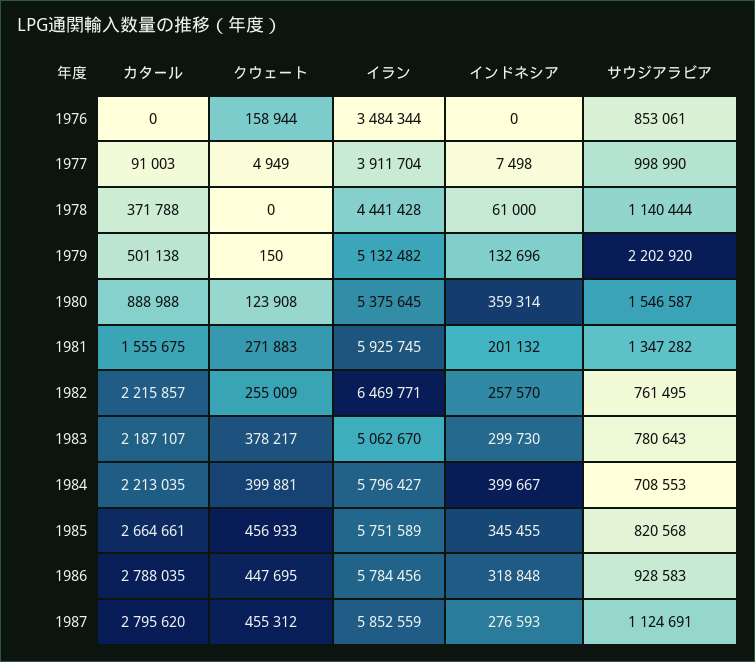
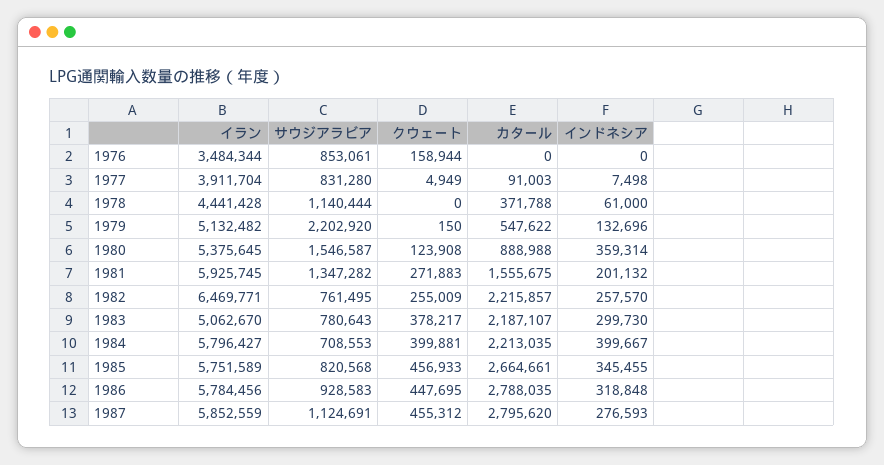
サウジアラビア, 1977: 998990 -> 831280
カタール, 1979: 501138 -> 547622

